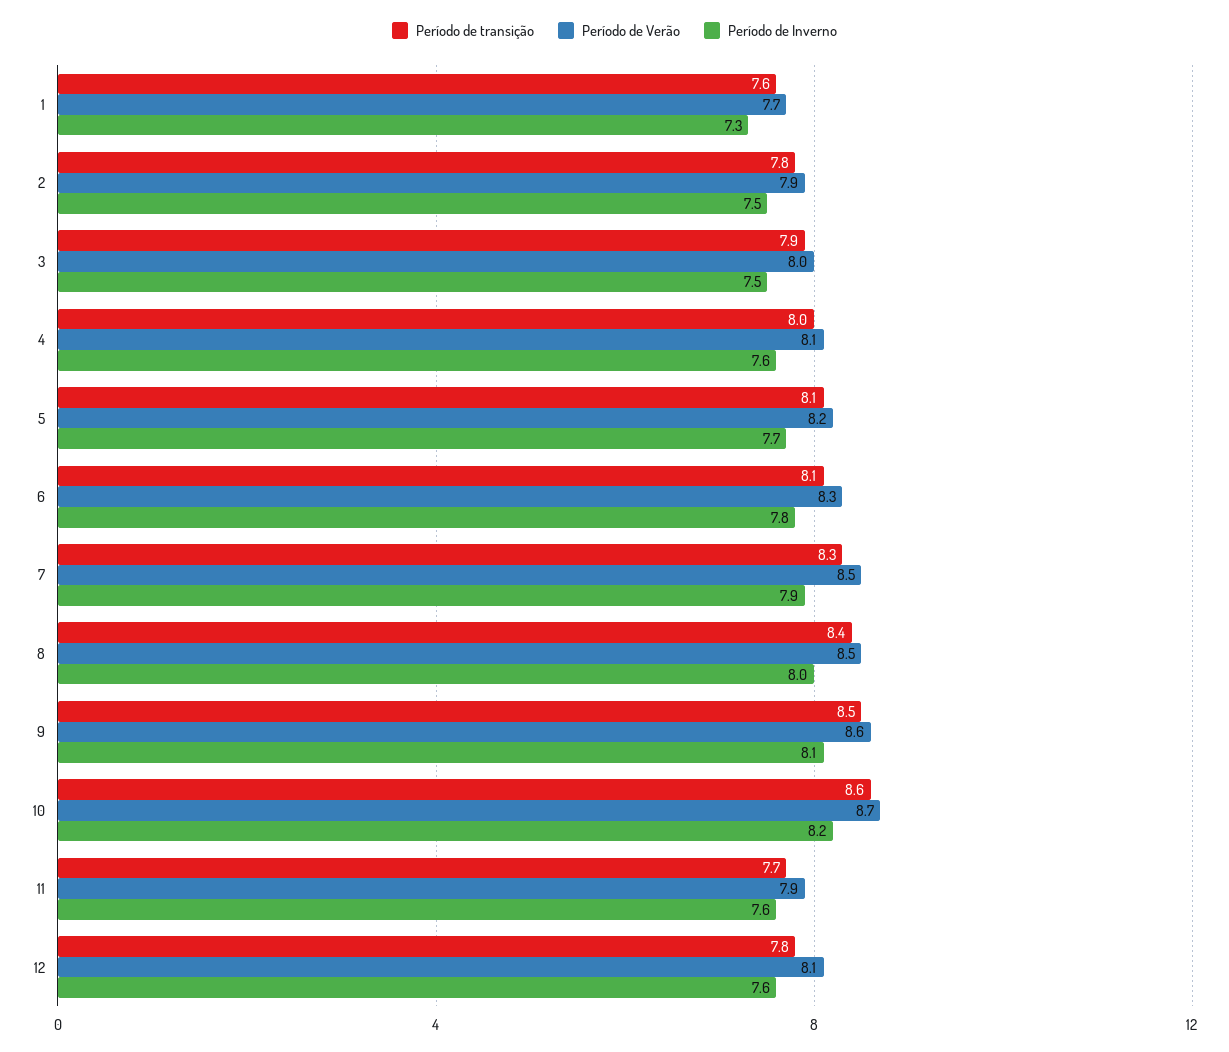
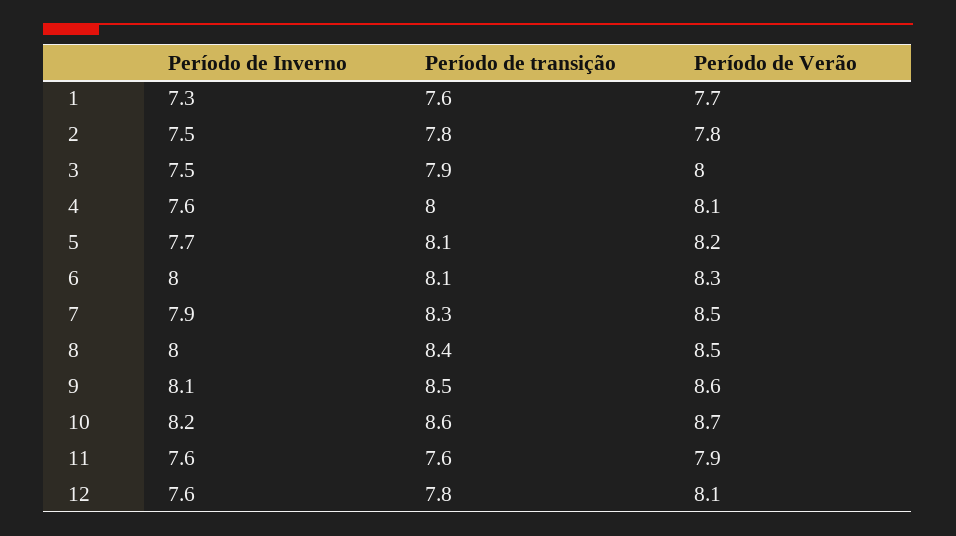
Período de Verão, 2: 7.9 -> 7.8
Período de Inverno, 6: 7.8 -> 8
Período de transição, 11: 7.7 -> 7.6

